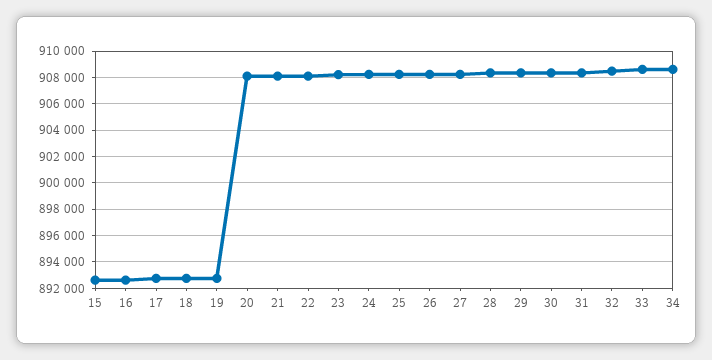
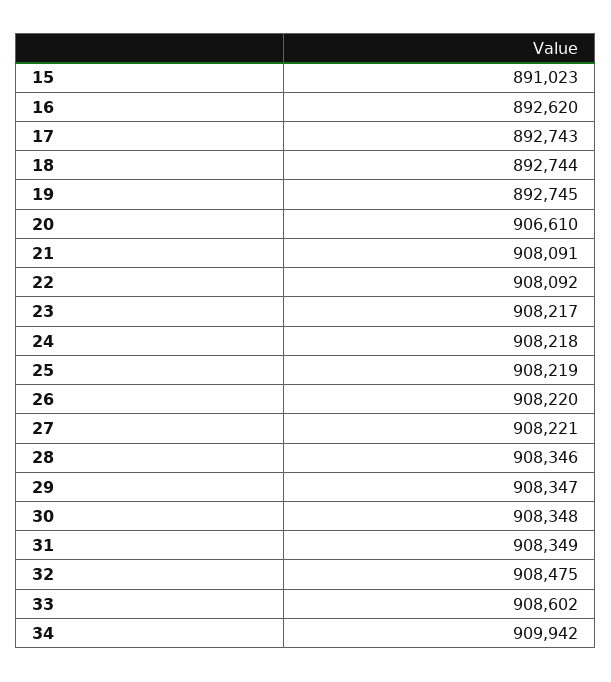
15: 892500 -> 891023
20: 908000 -> 906610
34: 908500 -> 909942

